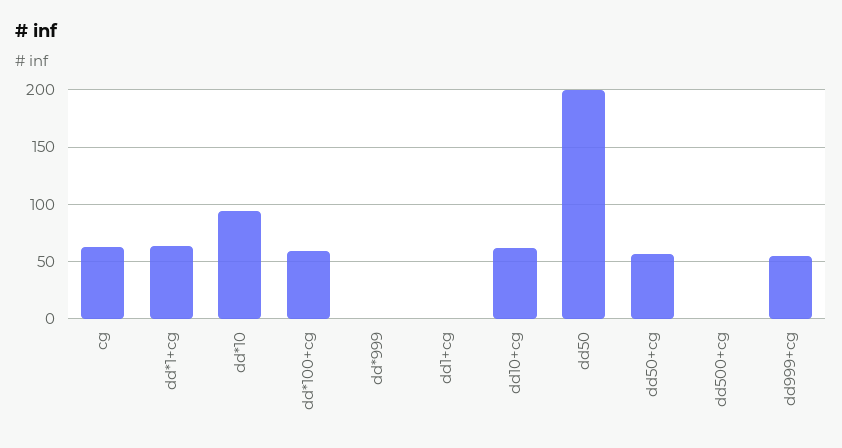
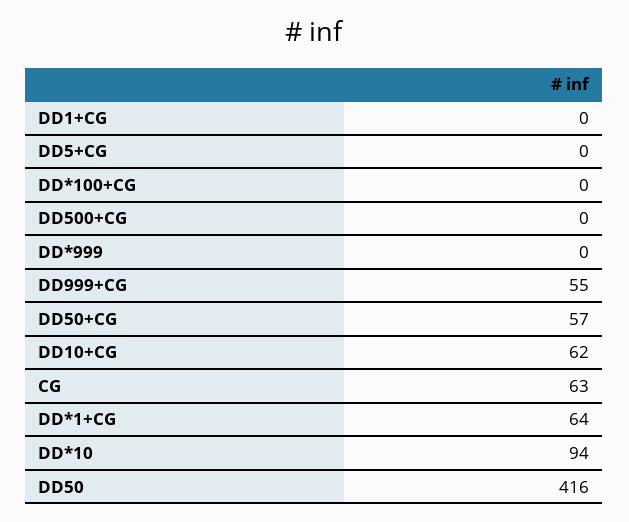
dd*100+cg: 60 -> 0
dd50: 200 -> 416
DD5+CG: none -> 0

